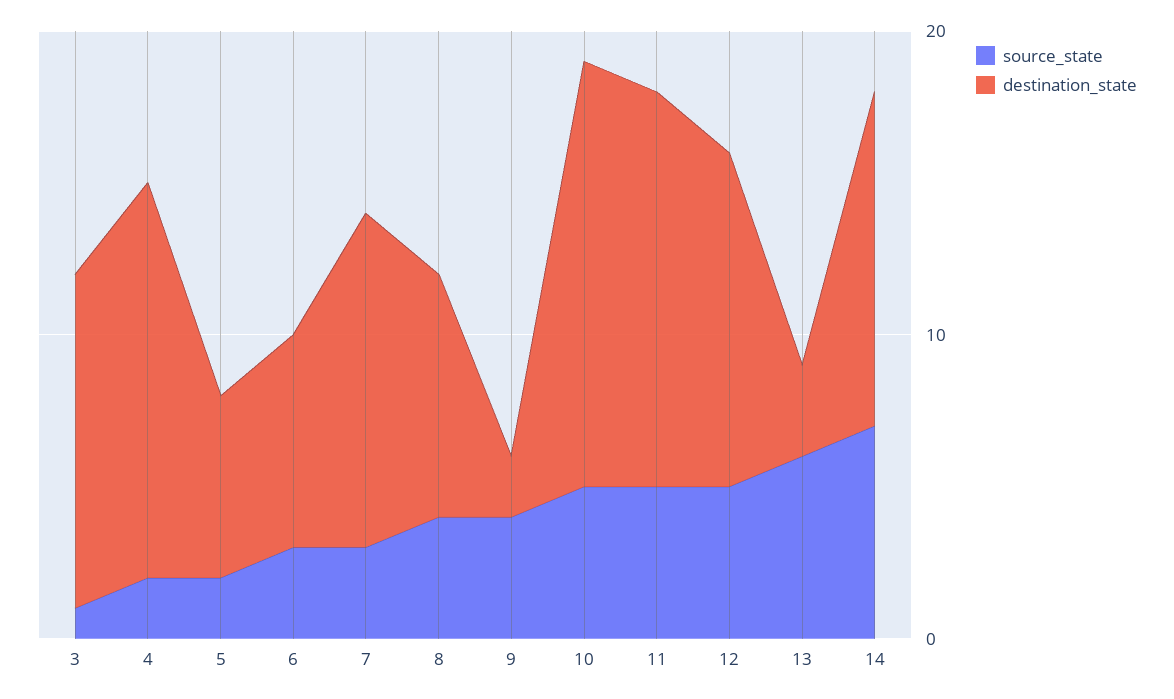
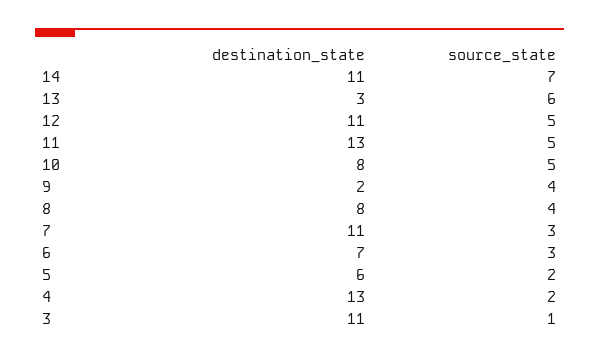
destination_state, 10: 14 -> 8

